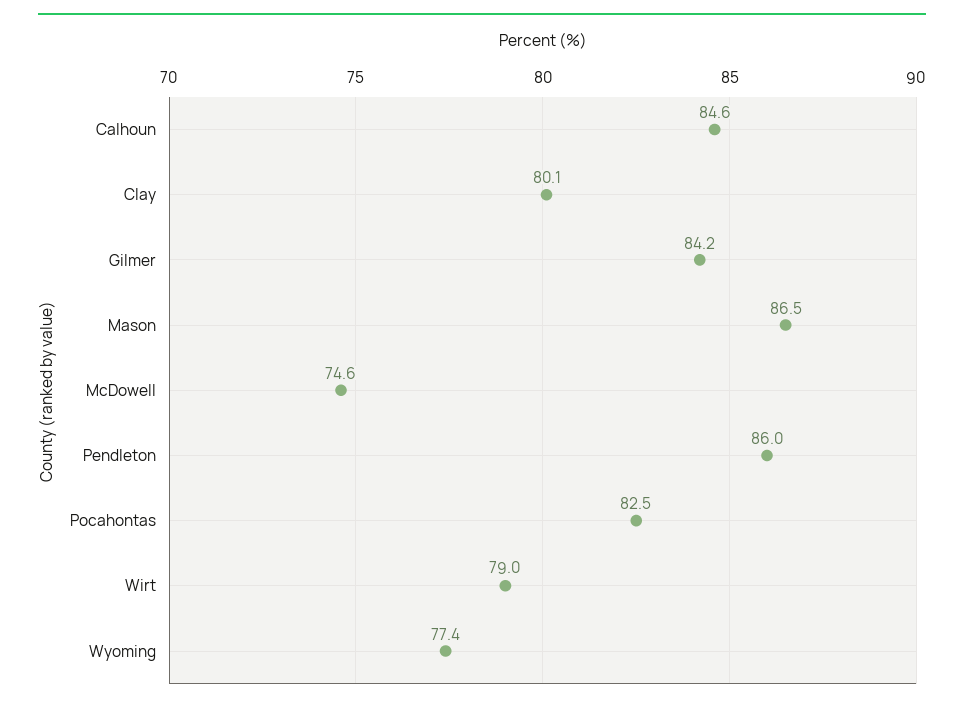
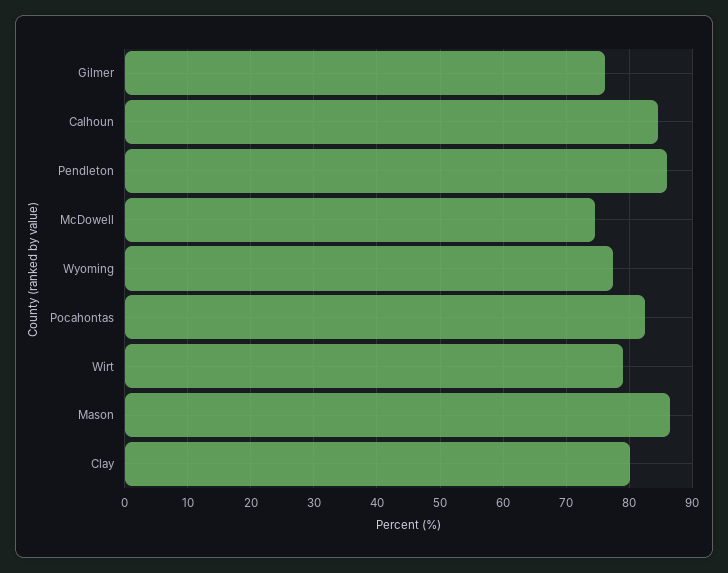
Gilmer: 84.2 -> 76

